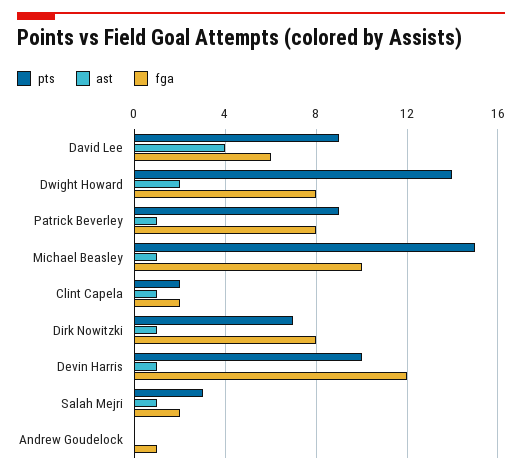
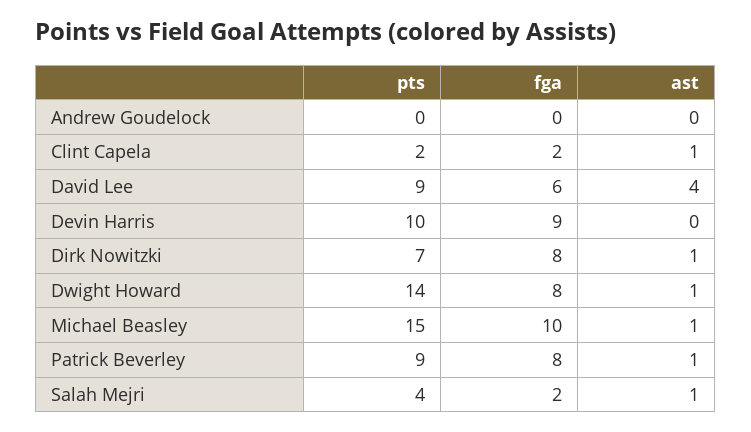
ast, Dwight Howard: 2 -> 1
ast, Devin Harris: 1 -> 0
fga, Devin Harris: 12 -> 9
pts, Salah Mejri: 3 -> 4
fga, Andrew Goudelock: 1 -> 0

